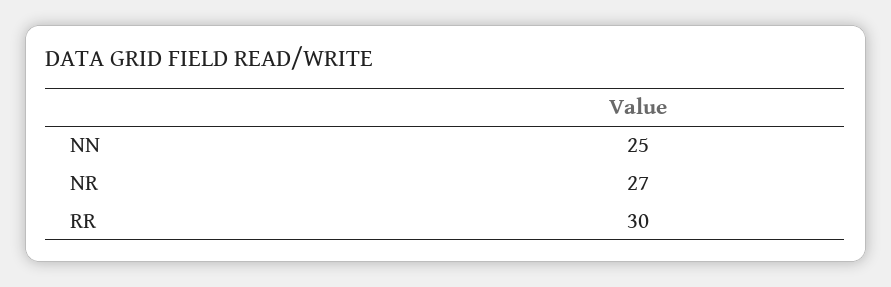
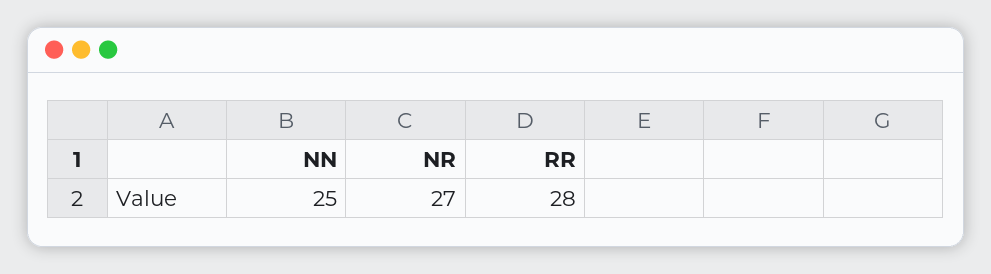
RR: 30 -> 28

